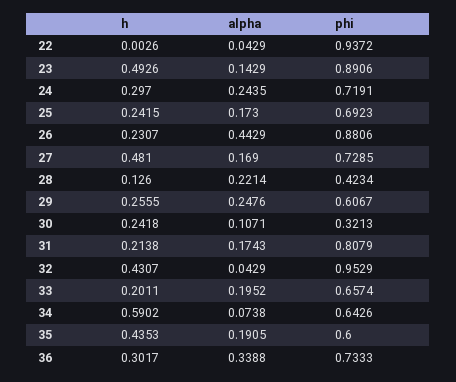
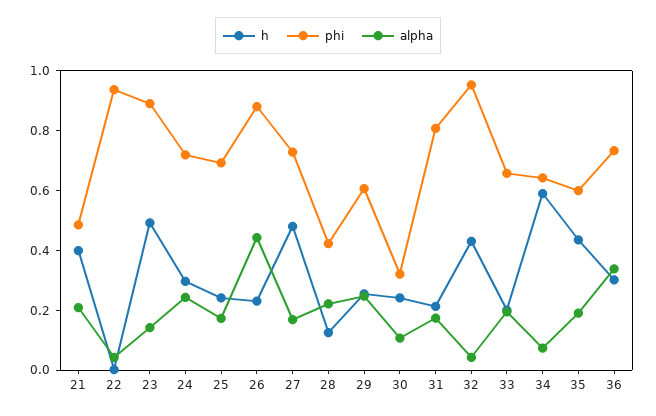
h, 21: none -> 0.4
phi, 21: none -> 0.5
alpha, 21: none -> 0.2

